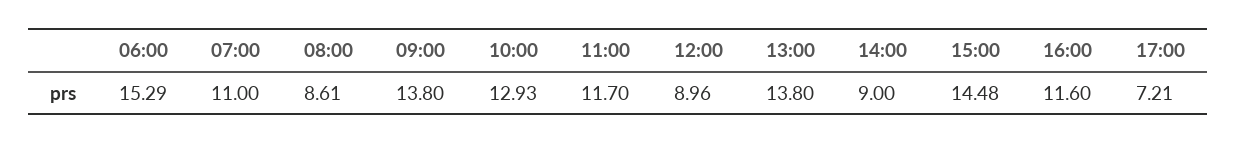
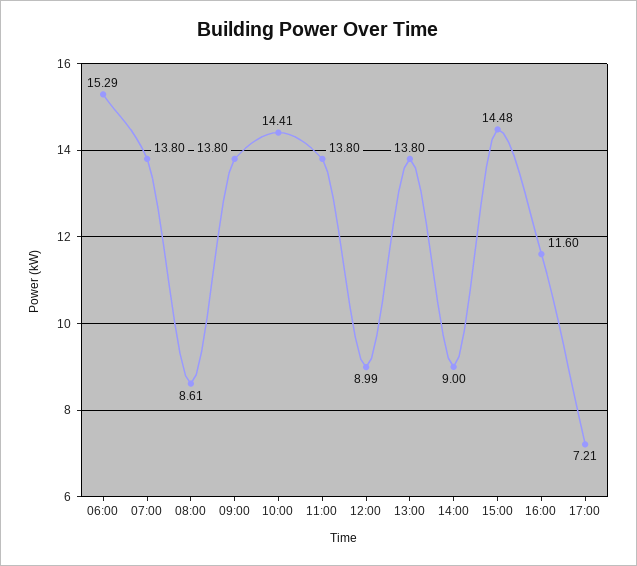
07:00: 11 -> 13.8
10:00: 12.93 -> 14.41
11:00: 11.7 -> 13.8
12:00: 8.96 -> 8.99

